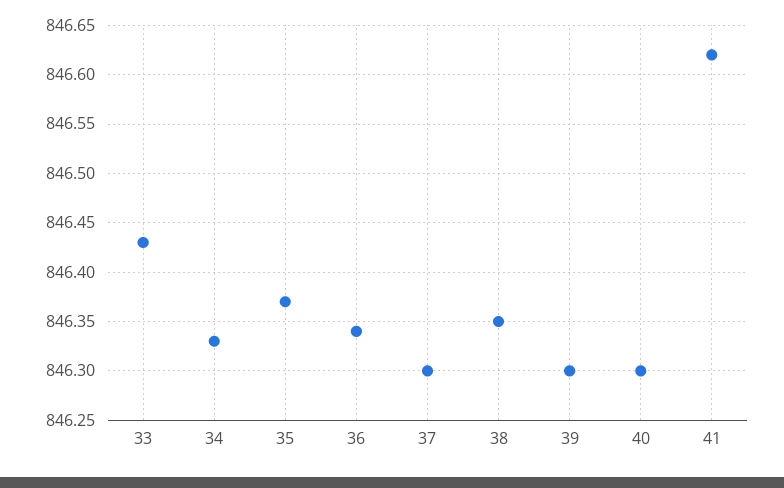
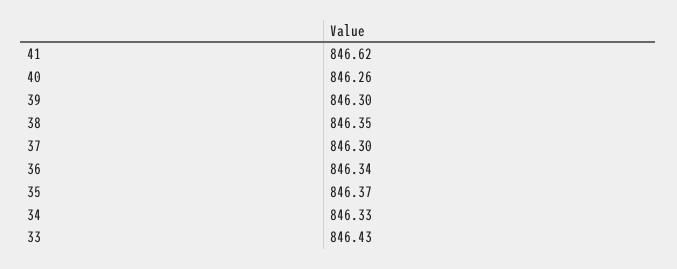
40: 846.3 -> 846.26

